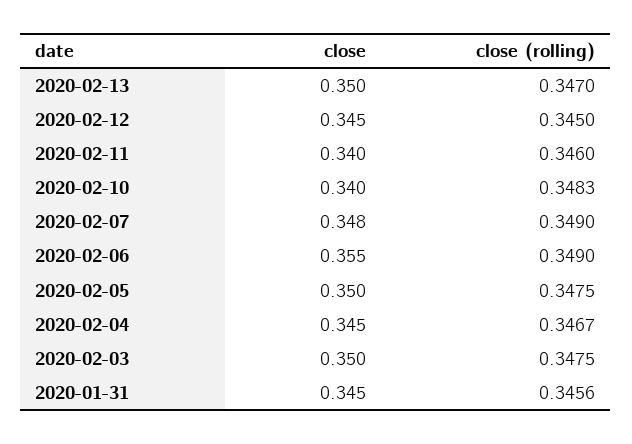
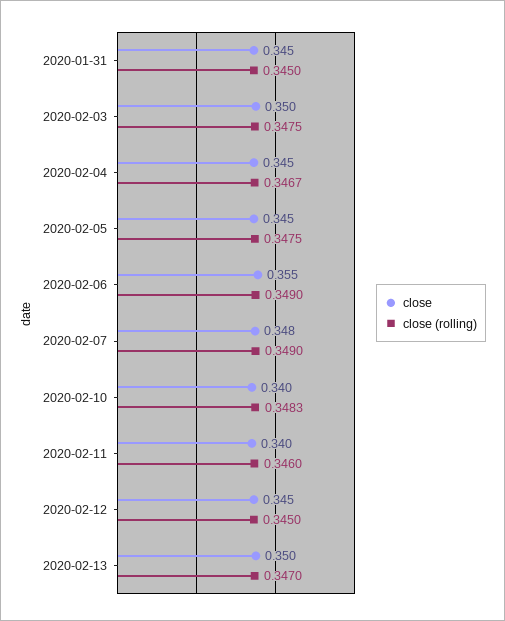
close, 2020-02-05: 0.35 -> 0.345
close (rolling), 2020-01-31: 0.3456 -> 0.345

